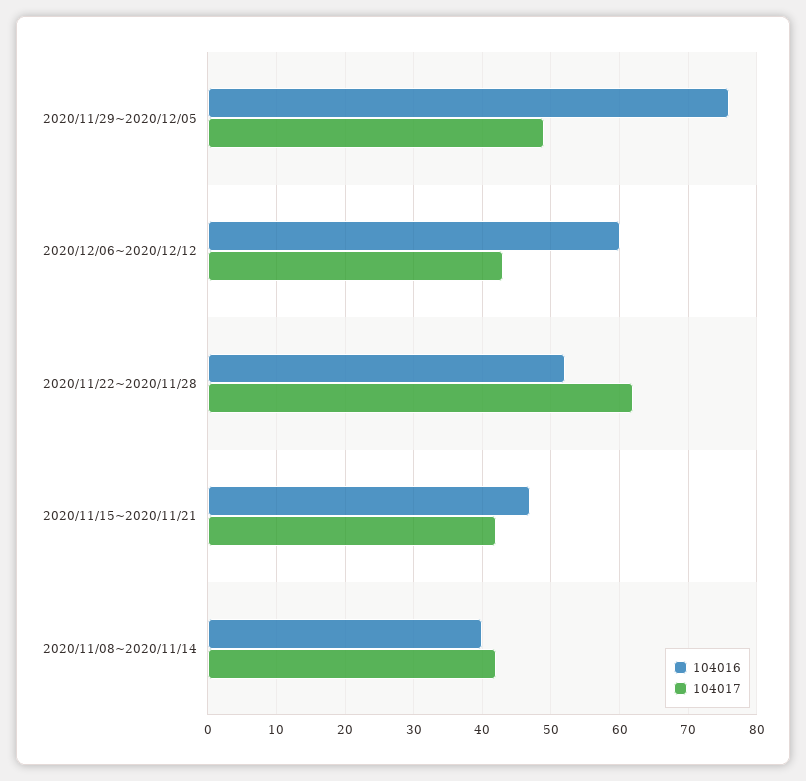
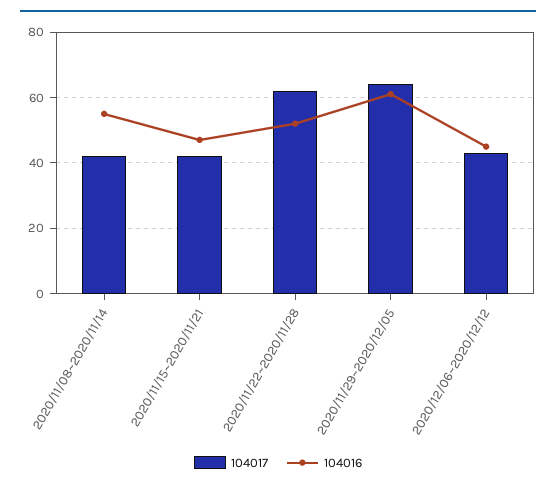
104016, 2020/11/29~2020/12/05: 76 -> 60
104017, 2020/11/29~2020/12/05: 49 -> 65
104016, 2020/12/06~2020/12/12: 60 -> 45
104016, 2020/11/08~2020/11/14: 40 -> 55

